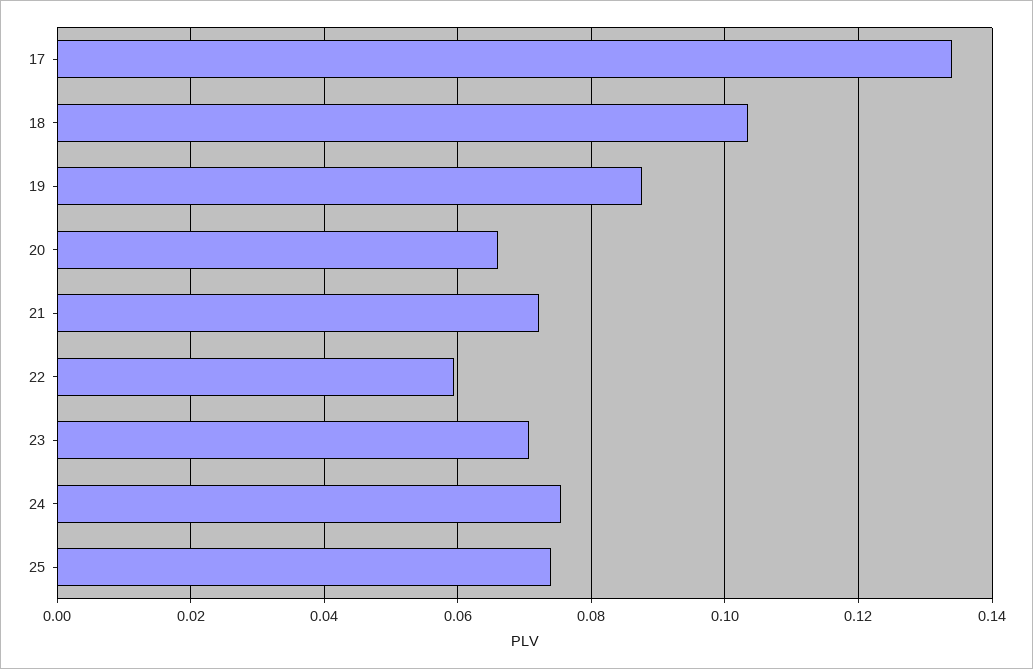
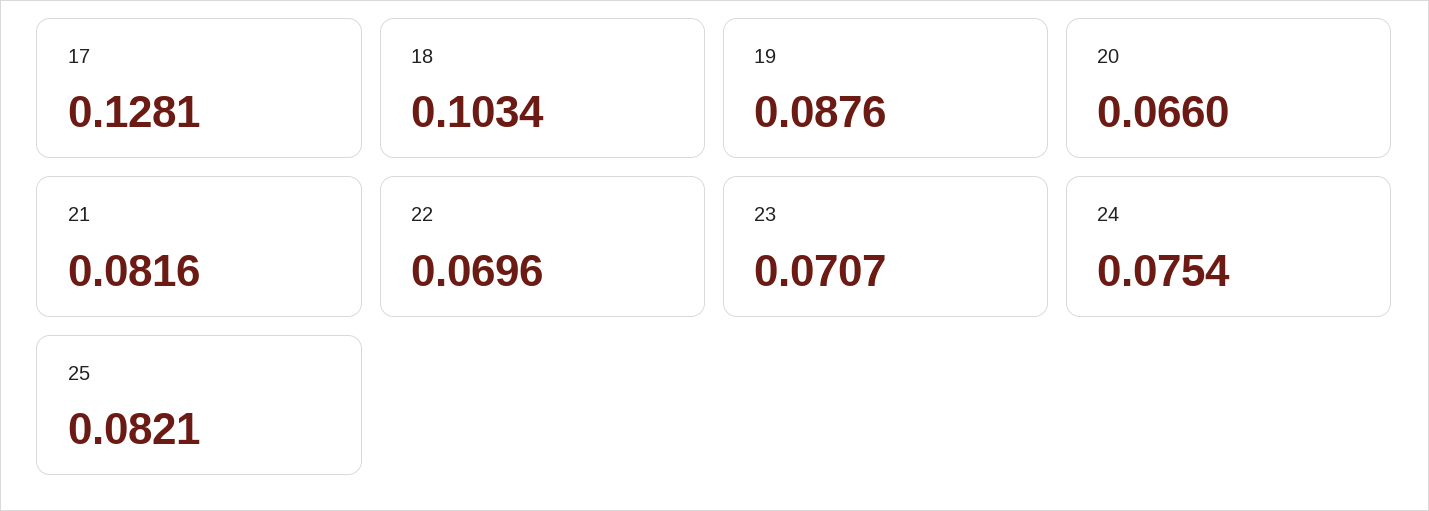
17: 0.134 -> 0.1281
21: 0.072 -> 0.0816
22: 0.06 -> 0.0696
25: 0.074 -> 0.0821

